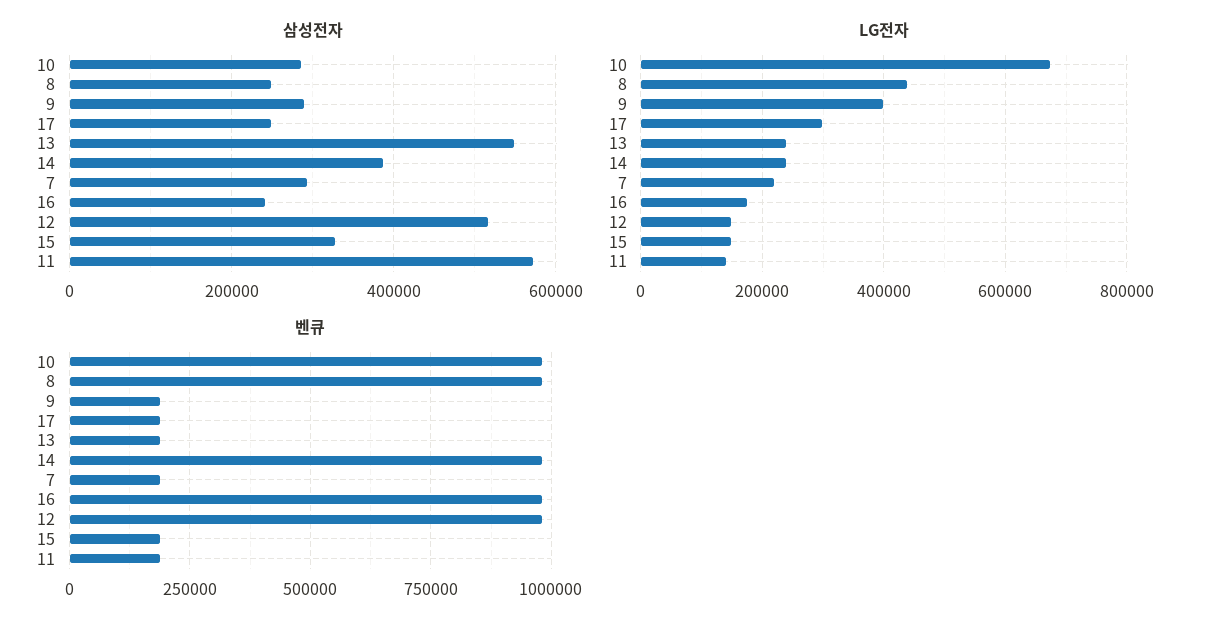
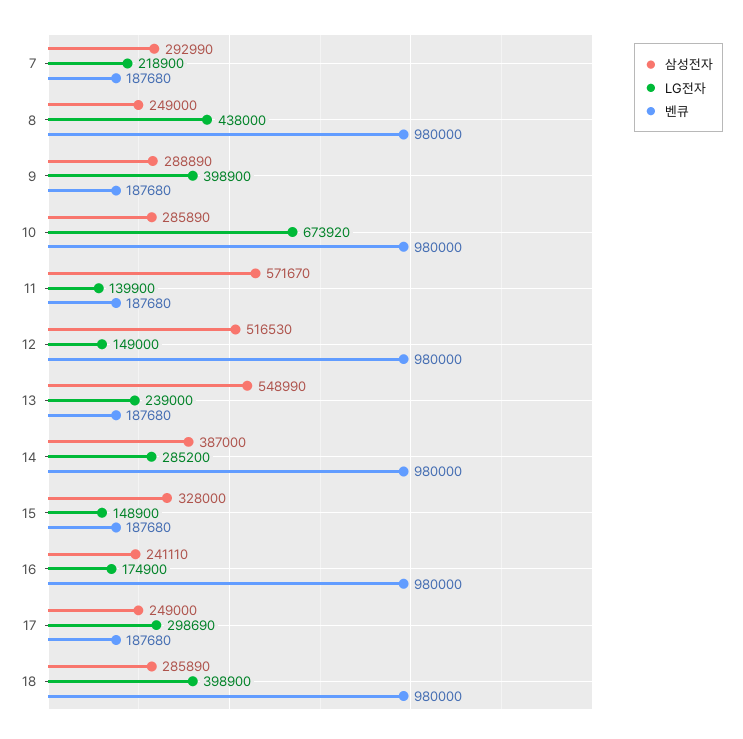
LG전자, 14: 240000 -> 285200
삼성전자, 18: none -> 285890
LG전자, 18: none -> 398900
벤큐, 18: none -> 980000

